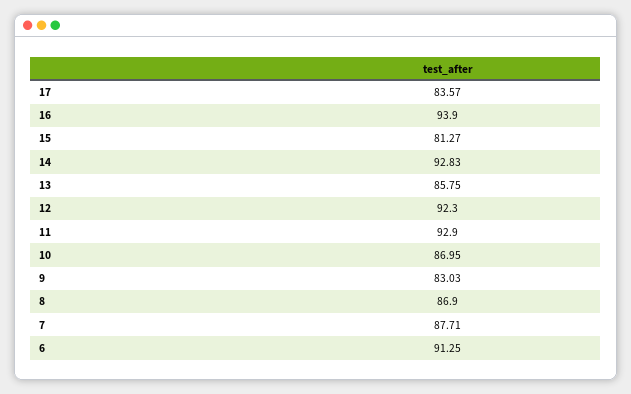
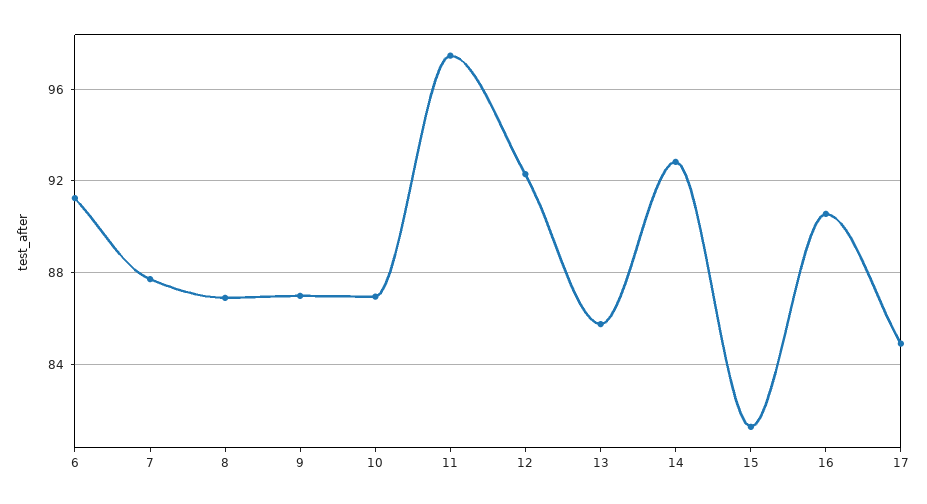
17: 83.57 -> 85
16: 93.9 -> 90.5
11: 92.9 -> 97.5
9: 83.03 -> 87

